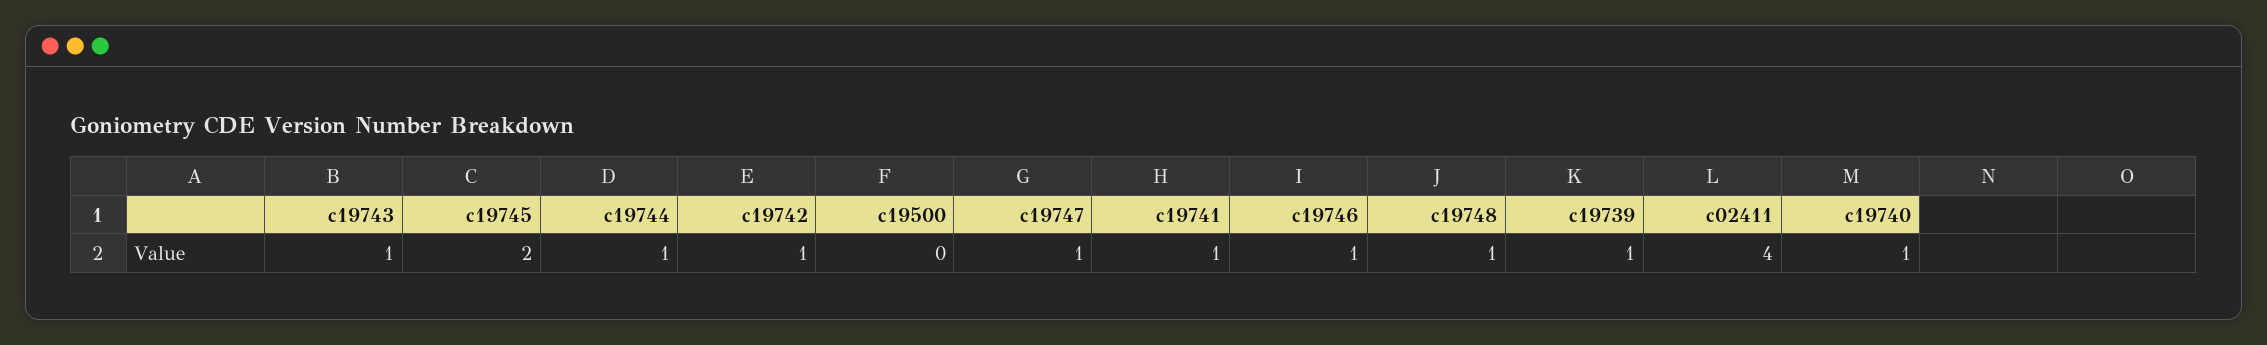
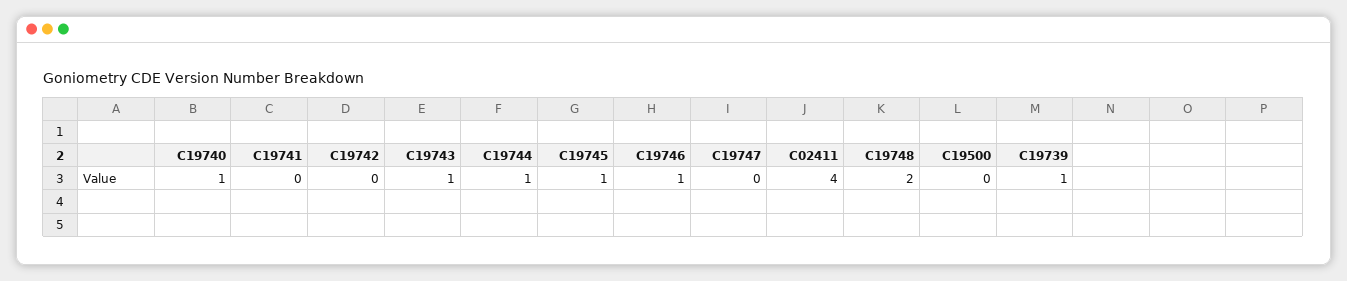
c19745: 2 -> 1
c19742: 1 -> 0
c19747: 1 -> 0
c19741: 1 -> 0
c19748: 1 -> 2

